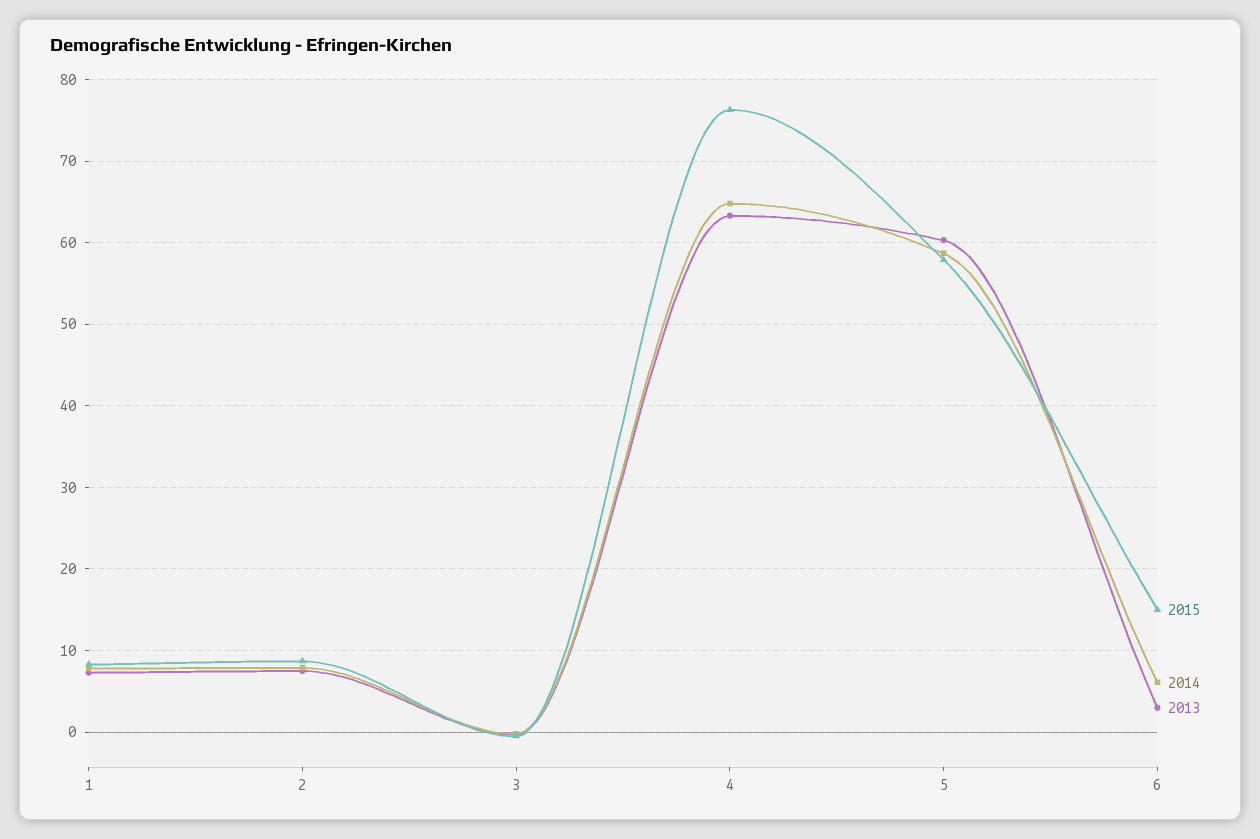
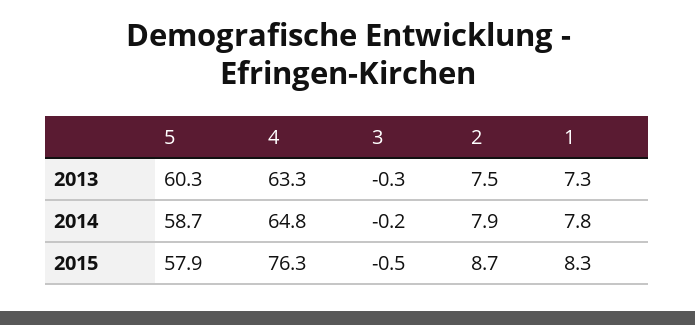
2015, 6: 15 -> none
2014, 6: 6 -> none
2013, 6: 3 -> none

